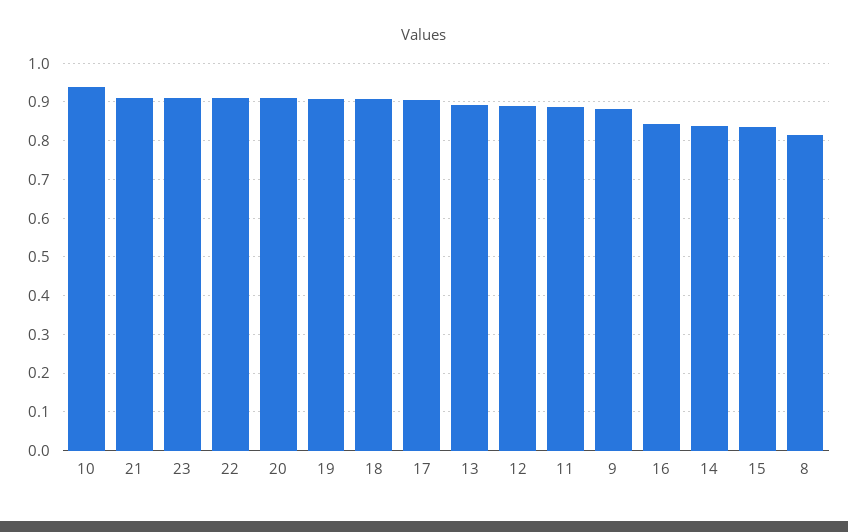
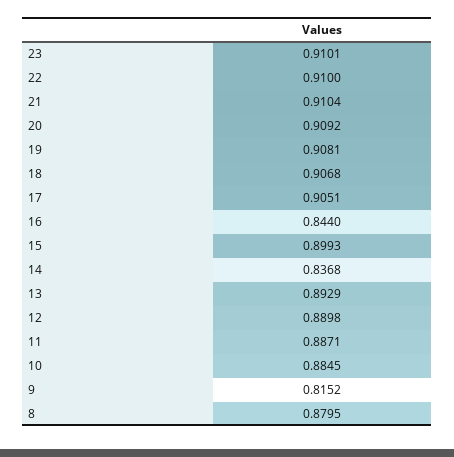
10: 0.94 -> 0.8845
9: 0.88 -> 0.8152
15: 0.84 -> 0.8993
8: 0.82 -> 0.8795

